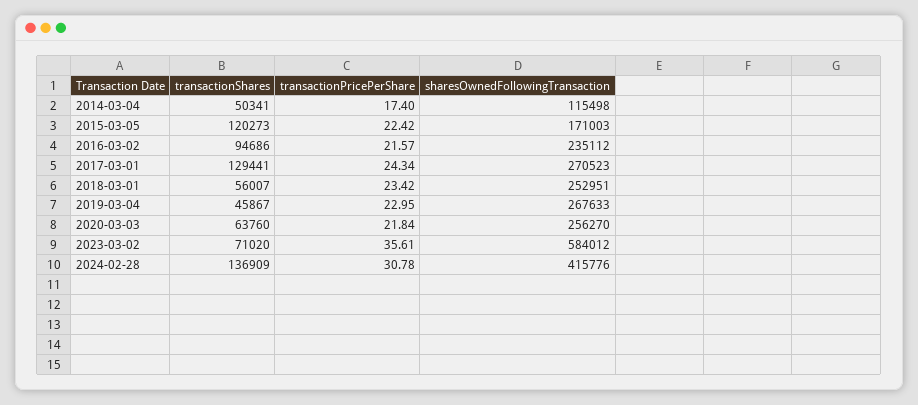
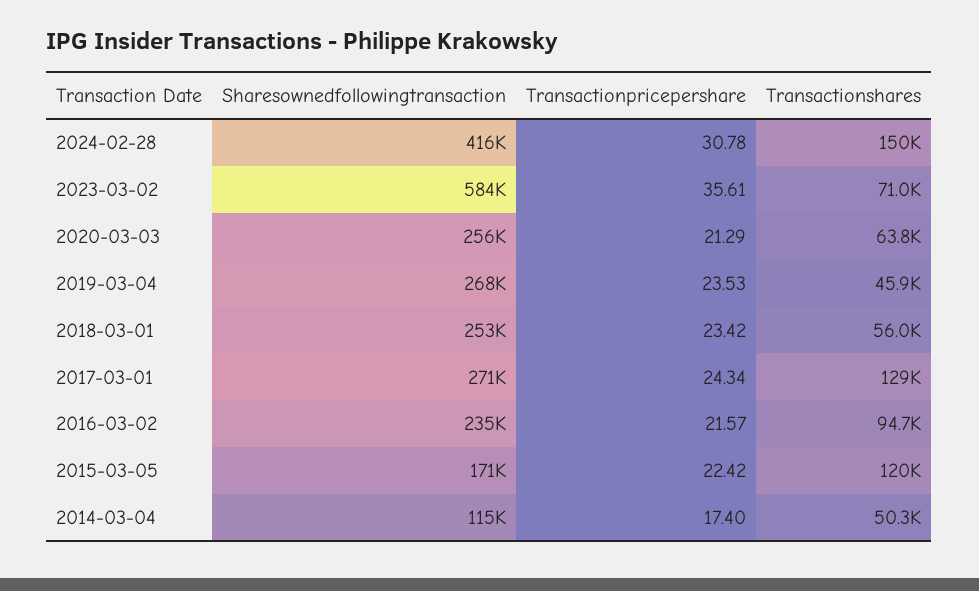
transactionPricePerShare, 2019-03-04: 22.95 -> 23.53
transactionPricePerShare, 2020-03-03: 21.84 -> 21.29
transactionShares, 2024-02-28: 136909 -> 150000

